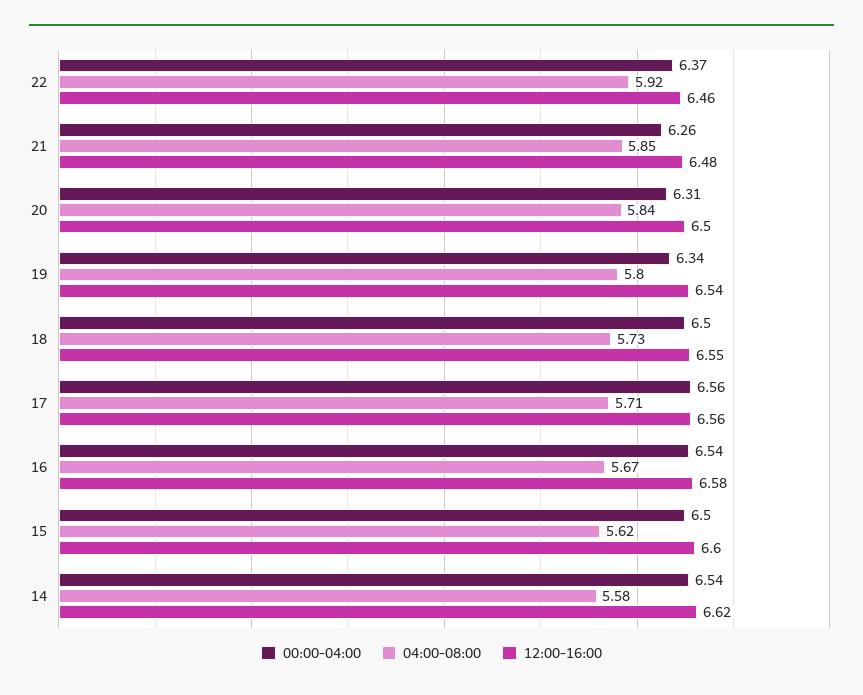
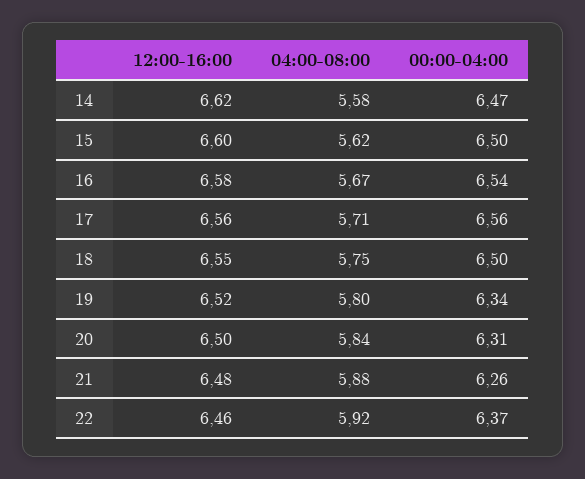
04:00-08:00, 21: 5.85 -> 5.88
12:00-16:00, 19: 6.54 -> 6.52
04:00-08:00, 18: 5.73 -> 5.75
00:00-04:00, 14: 6.54 -> 6.47

